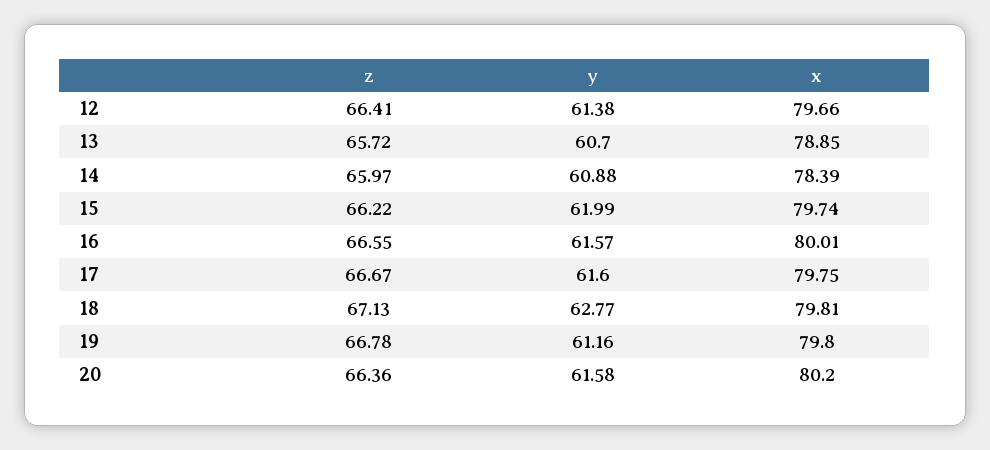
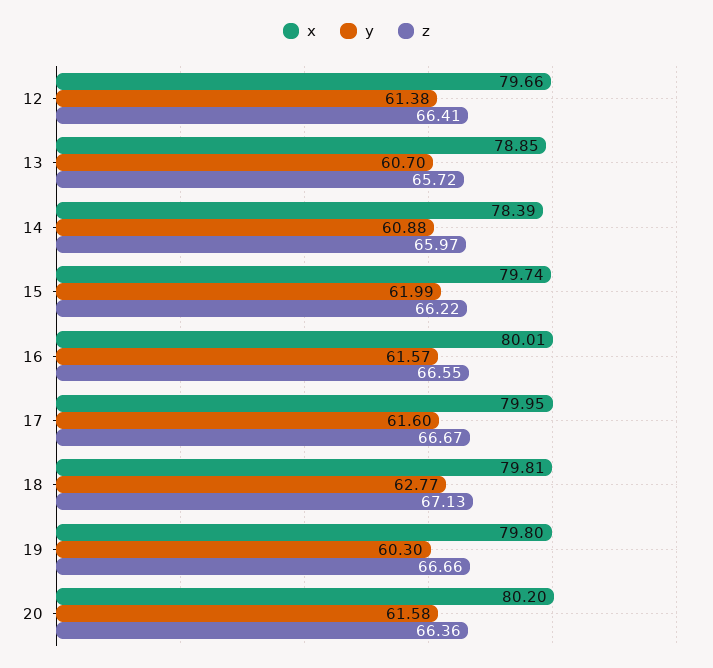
x, 17: 79.75 -> 79.95
z, 19: 66.78 -> 66.66
y, 19: 61.16 -> 60.3

